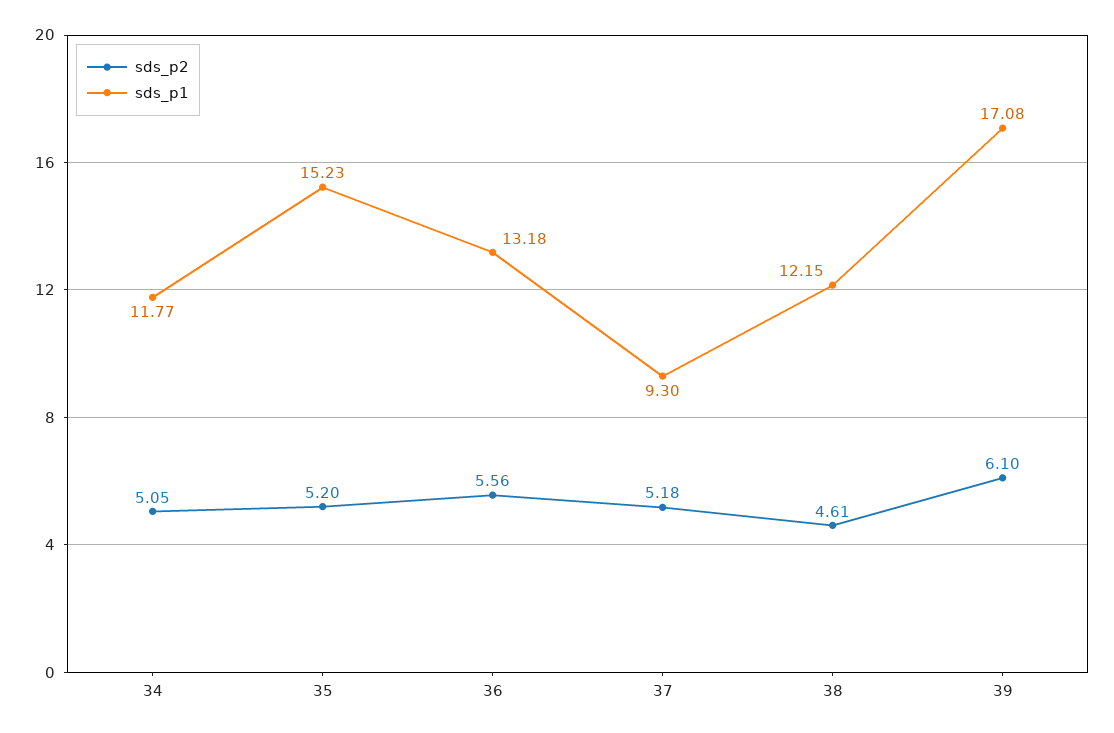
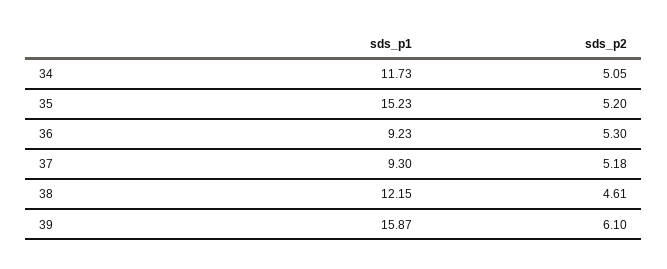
sds_p1, 34: 11.77 -> 11.73
sds_p2, 36: 5.56 -> 5.3
sds_p1, 36: 13.18 -> 9.23
sds_p1, 39: 17.08 -> 15.87

